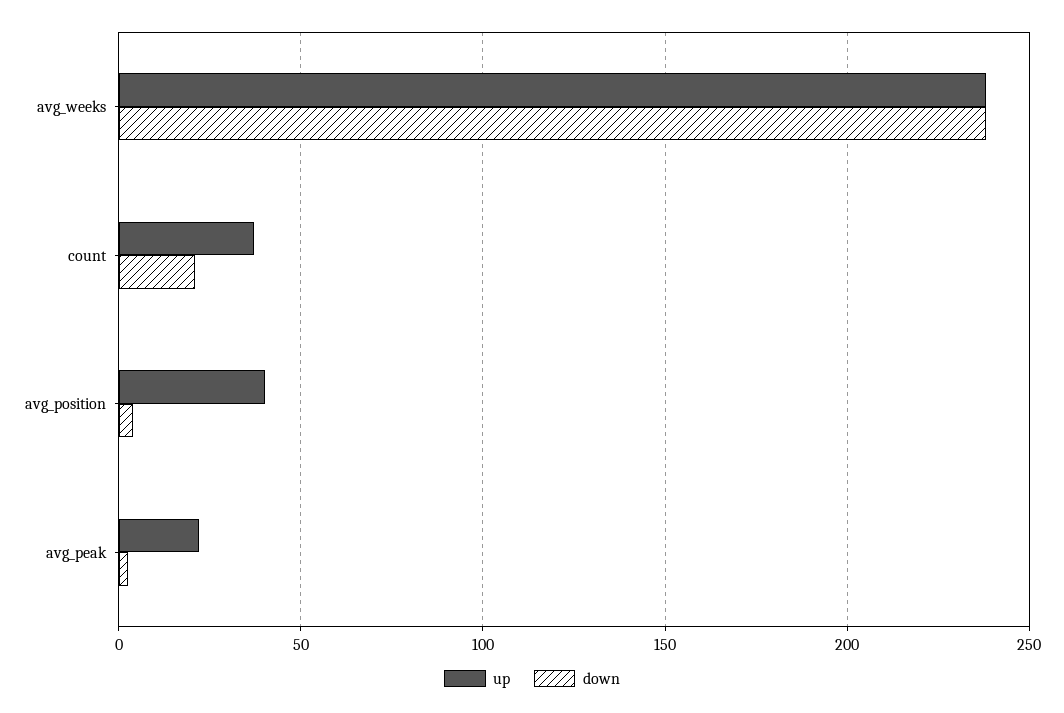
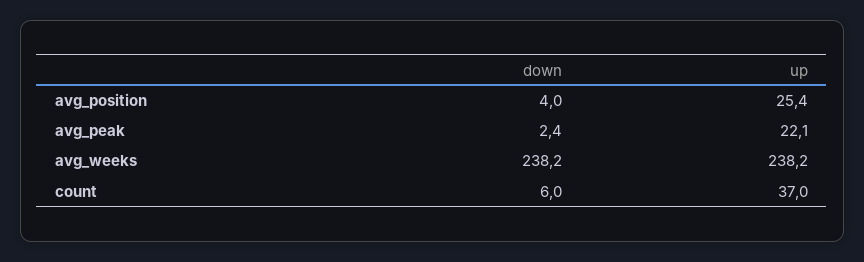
down, count: 20 -> 6
up, avg_position: 40 -> 25.4

